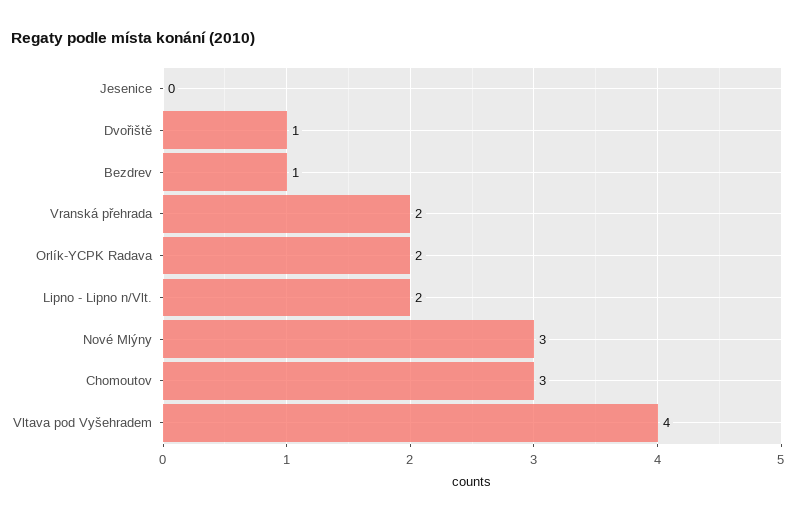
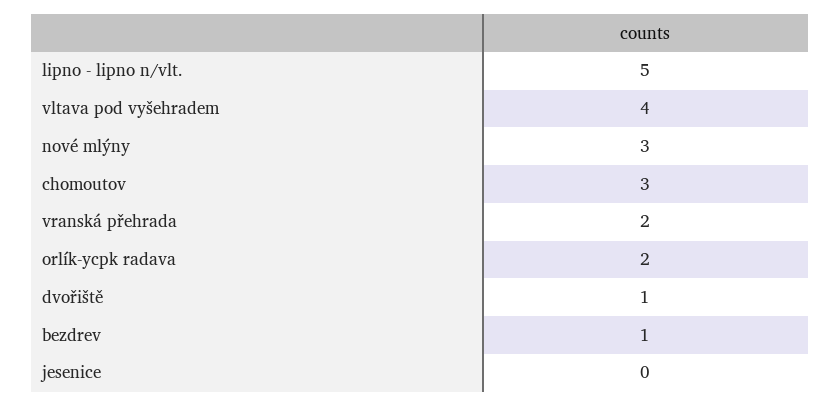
Lipno - Lipno n/Vlt.: 2 -> 5

